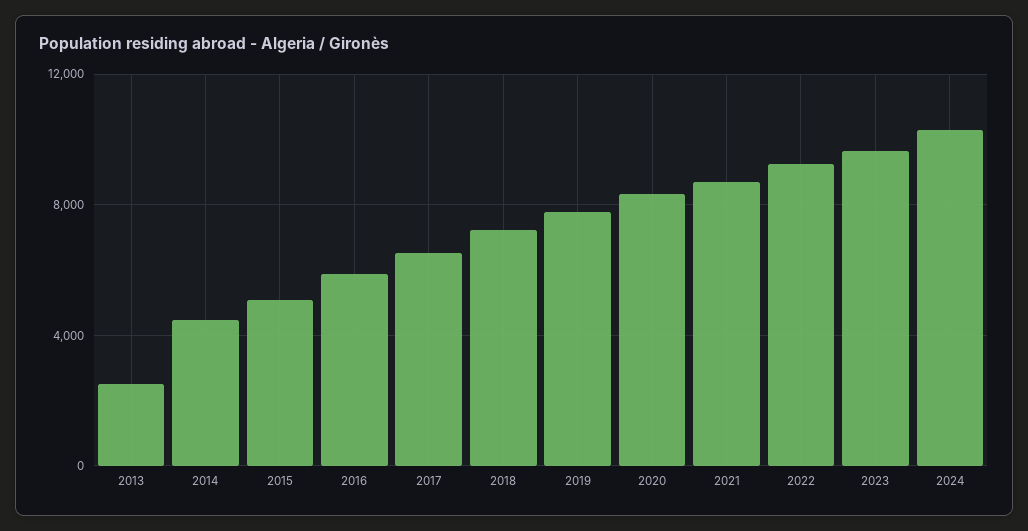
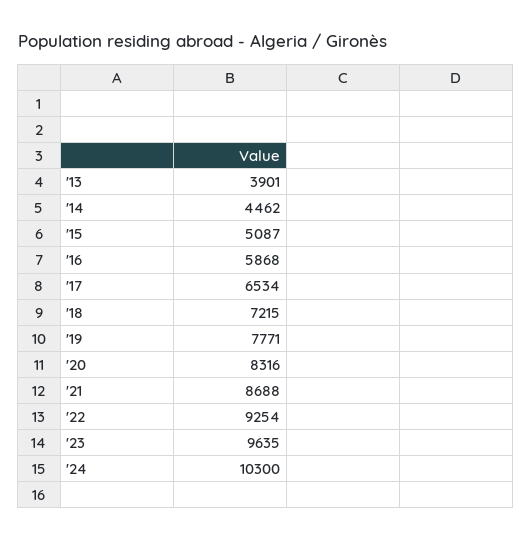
2013: 2500 -> 3901

